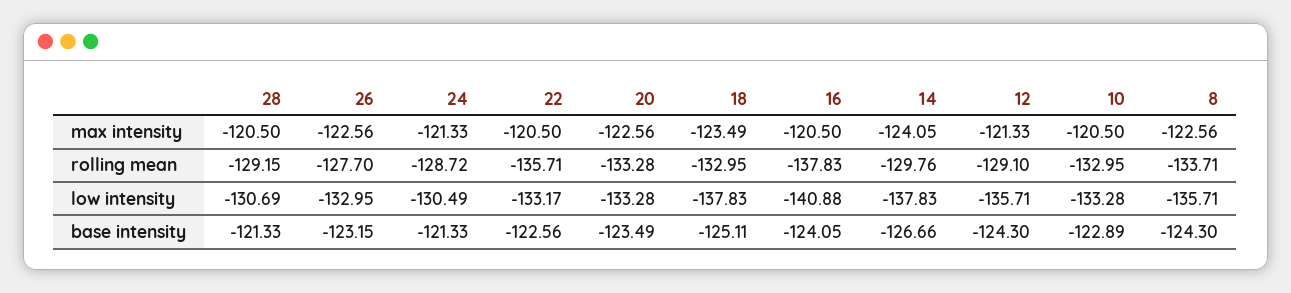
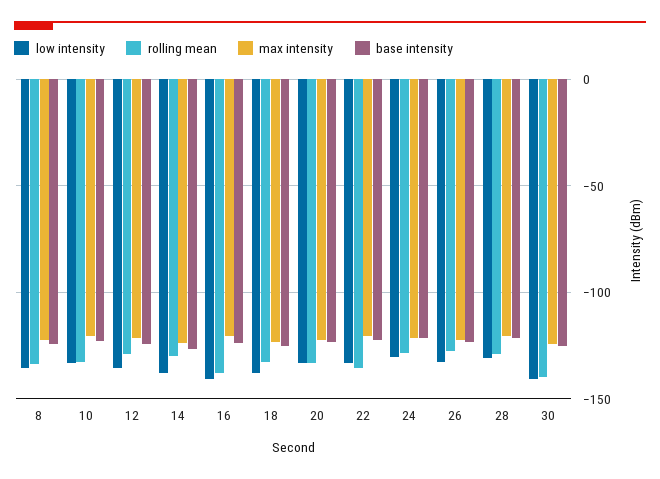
low intensity, 30: none -> -140
rolling mean, 30: none -> -140
max intensity, 30: none -> -125
base intensity, 30: none -> -125

